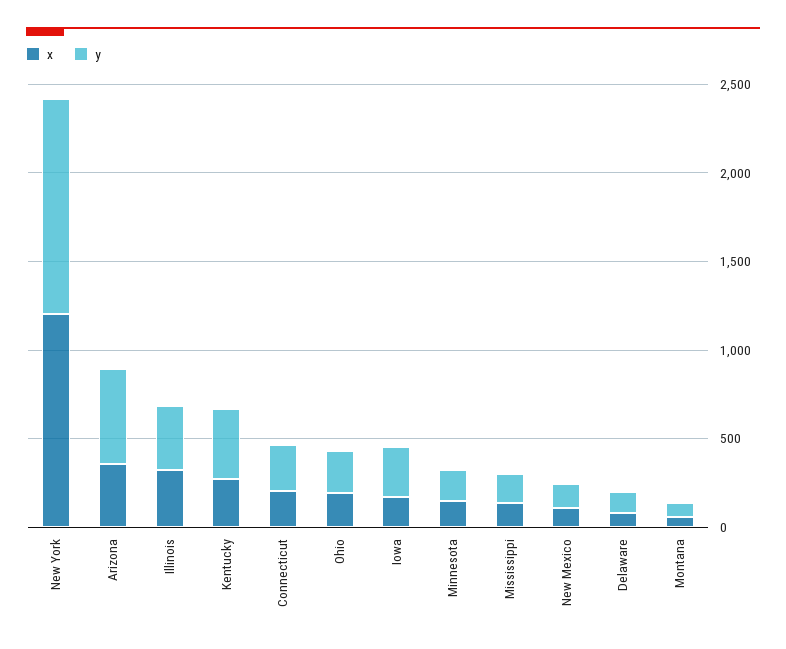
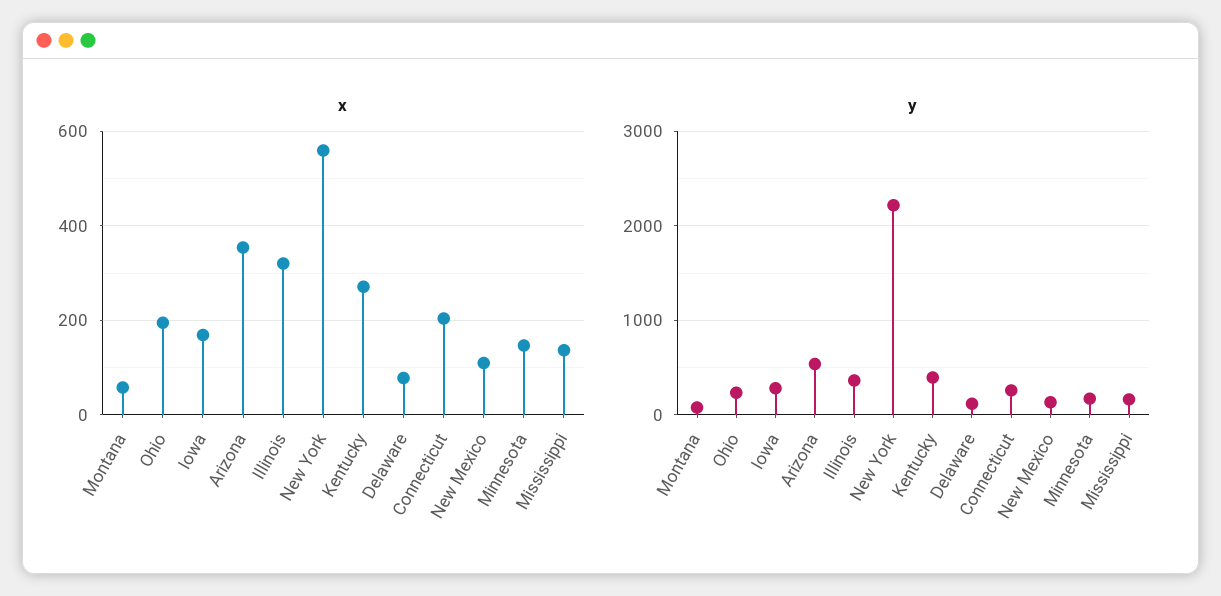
x, New York: 1200 -> 560
y, New York: 1200 -> 2200

